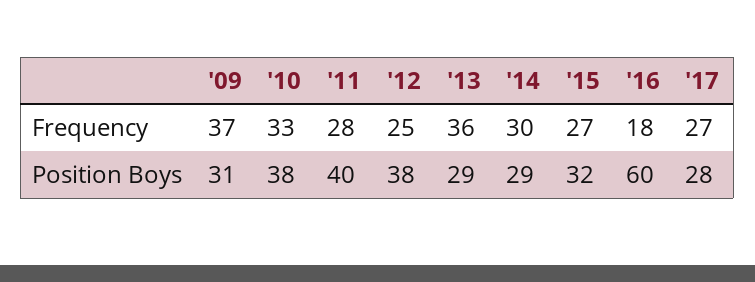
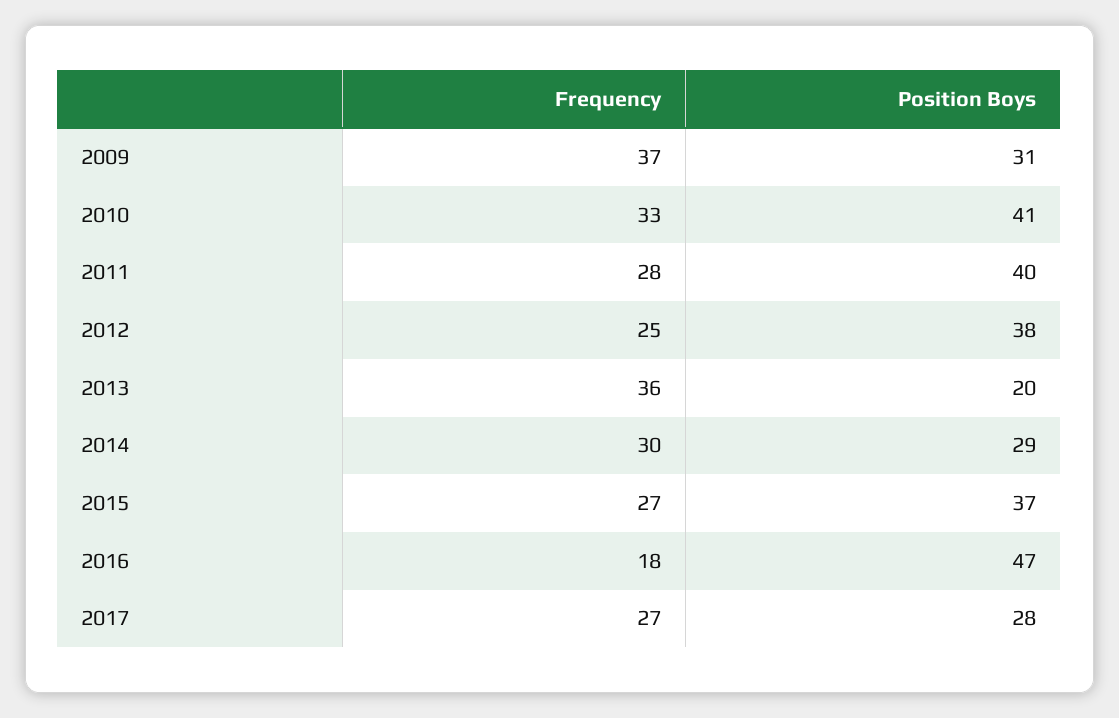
'10, Position Boys: 38 -> 41
'13, Position Boys: 29 -> 20
'15, Position Boys: 32 -> 37
'16, Position Boys: 60 -> 47

